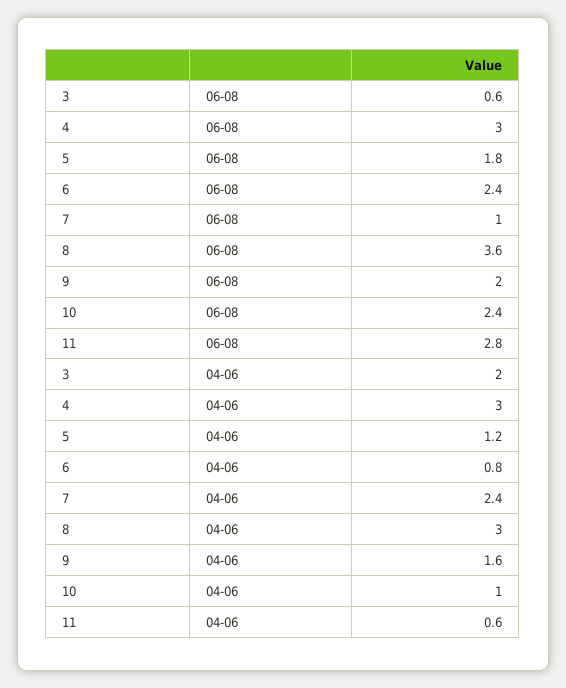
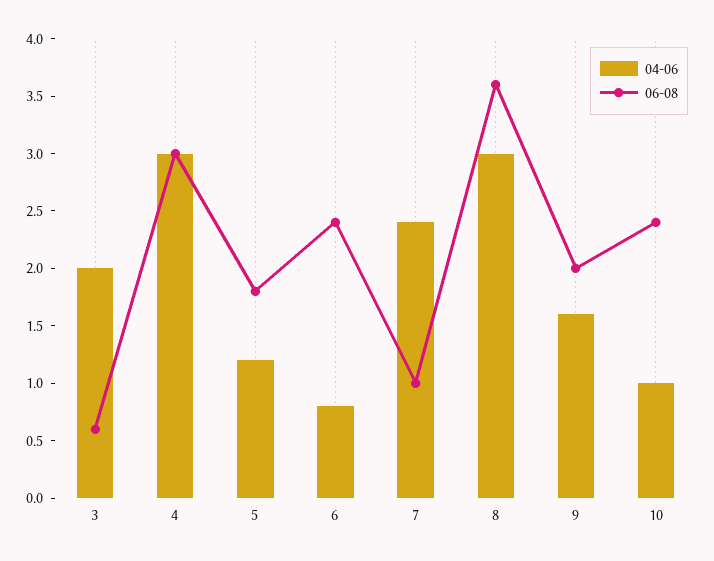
06-08, 11: 2.8 -> none
04-06, 11: 0.6 -> none

